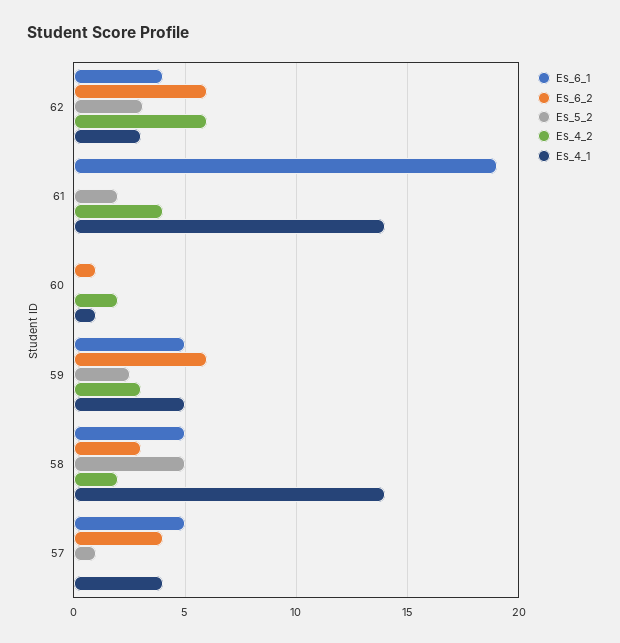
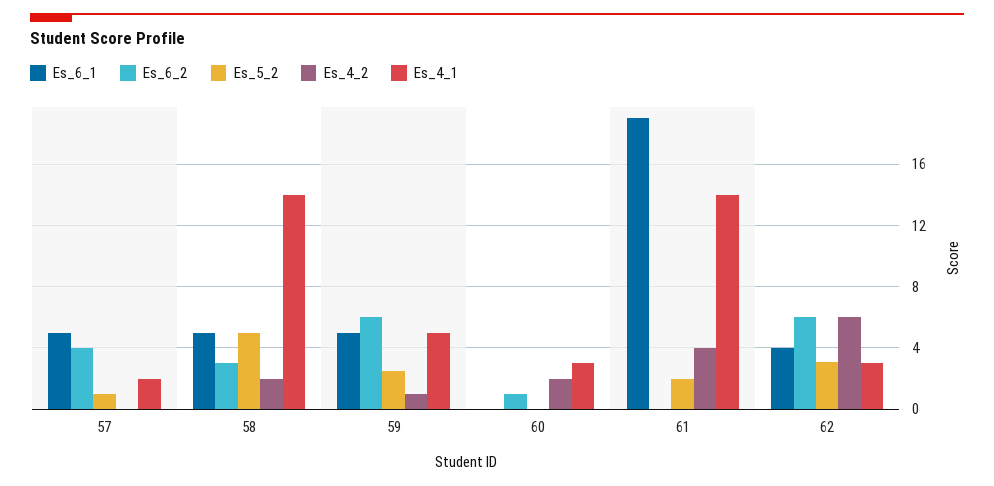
Es_4_1, 60: 1 -> 3
Es_4_2, 59: 3 -> 1
Es_4_1, 57: 4 -> 2

